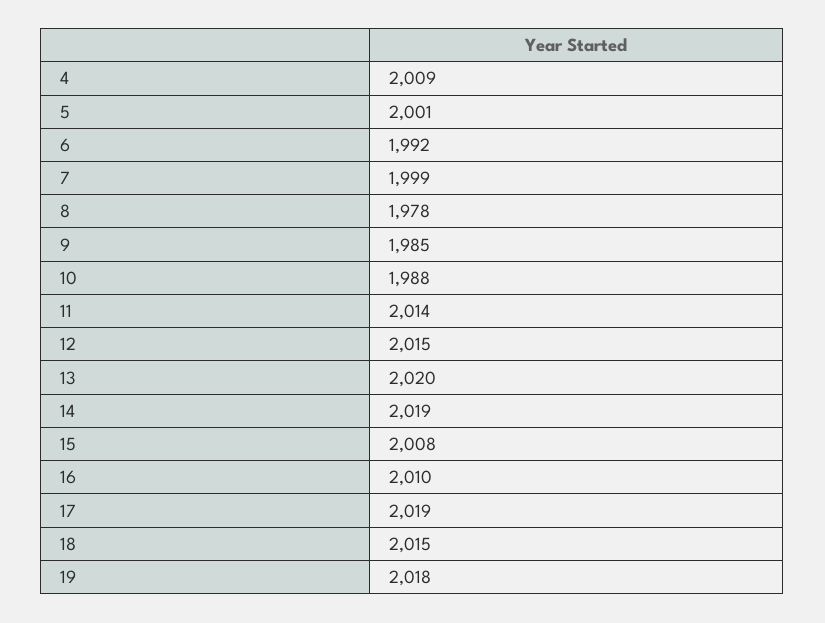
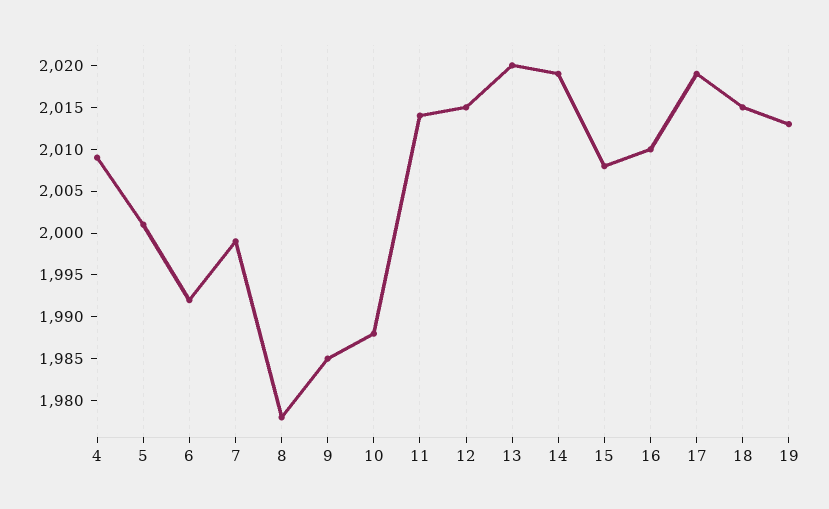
19: 2018 -> 2013

